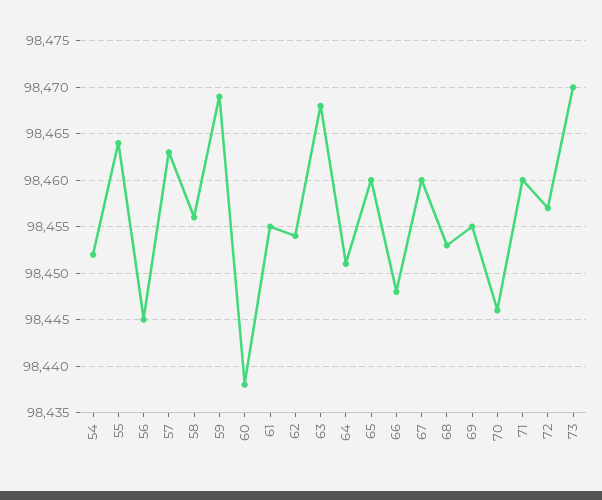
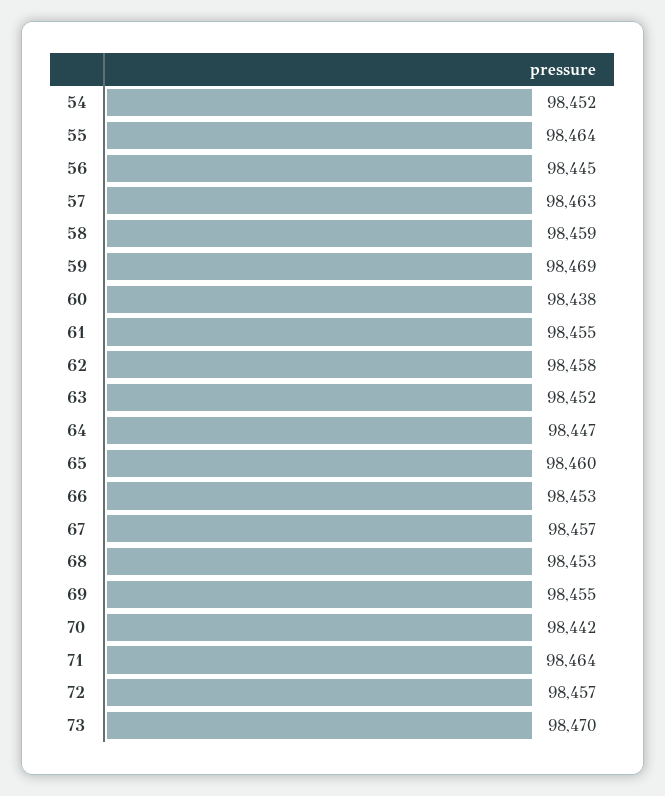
58: 98456 -> 98459
62: 98454 -> 98458
63: 98468 -> 98452
64: 98451 -> 98447
66: 98448 -> 98453
67: 98460 -> 98457
70: 98446 -> 98442
71: 98460 -> 98464

